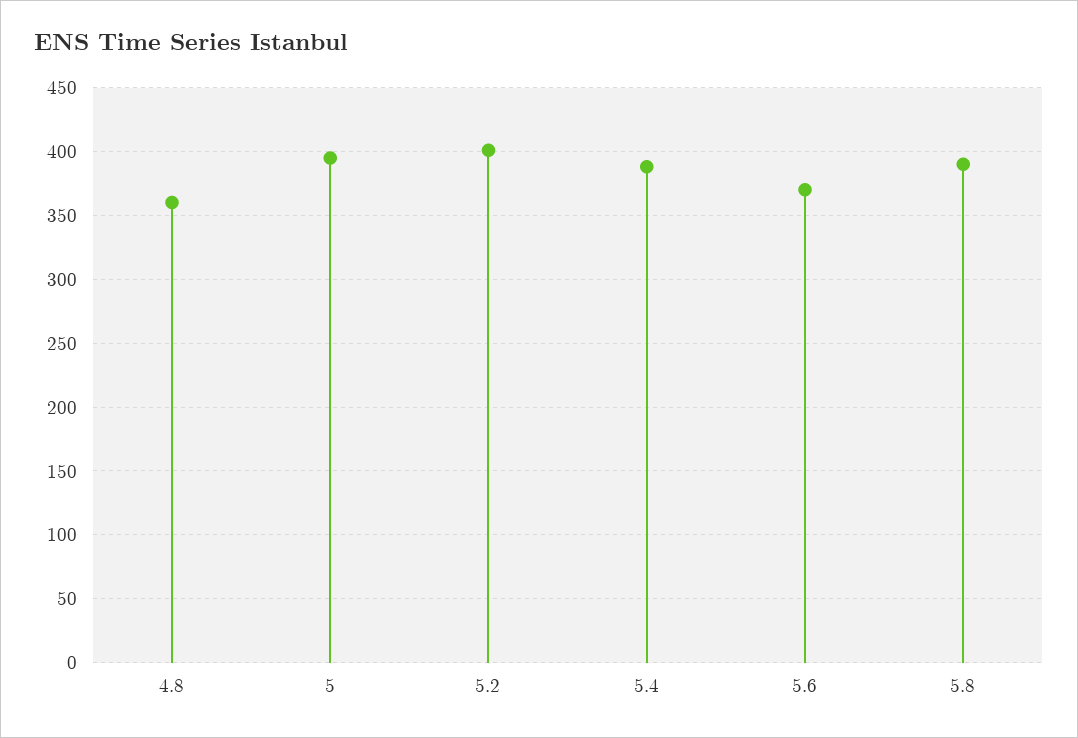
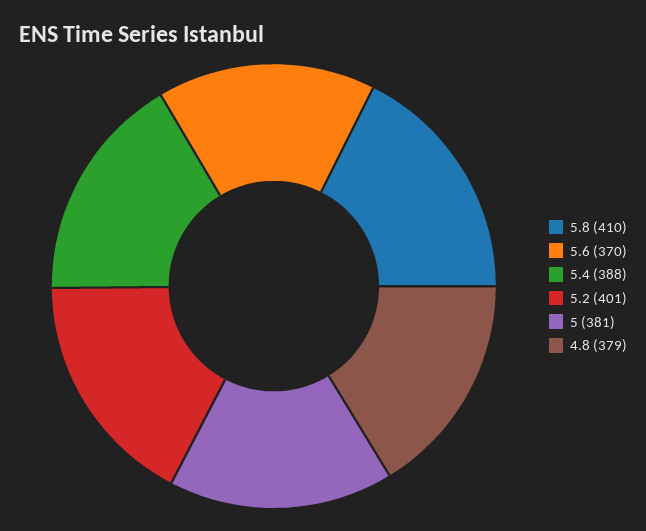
4.8: 360 -> 379
5: 395 -> 381
5.8: 390 -> 410

